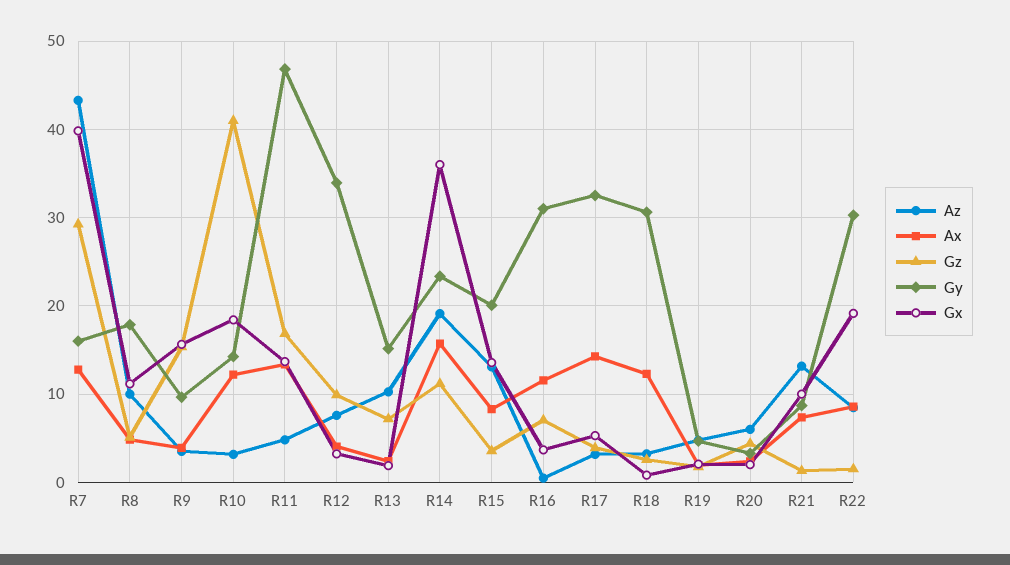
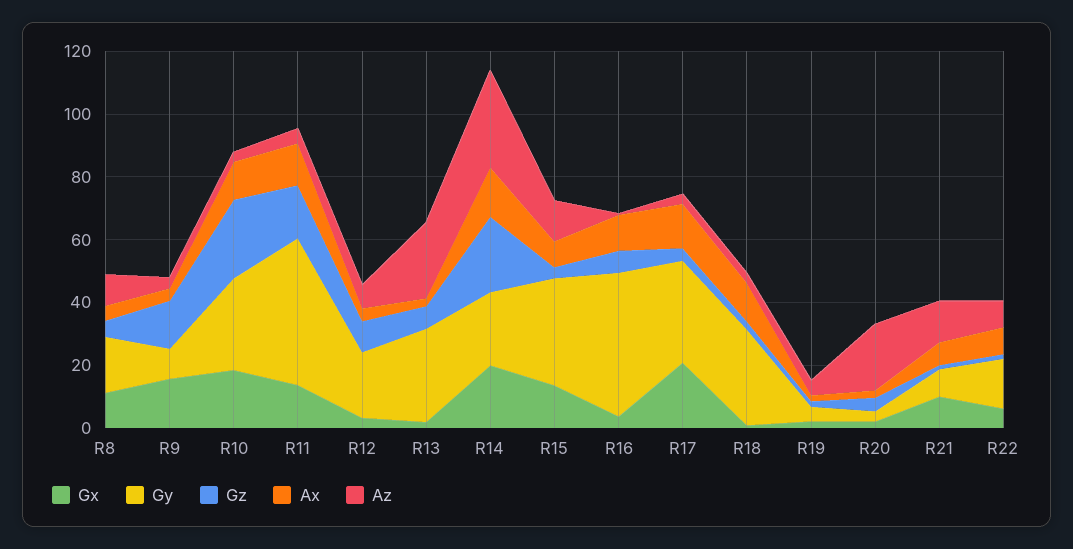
Az, R7: 43 -> none
Ax, R7: 13 -> none
Gz, R7: 29 -> none
Gy, R7: 16 -> none
Gx, R7: 40 -> none
Gz, R10: 41 -> 25
Gy, R10: 14 -> 30
Gy, R12: 34 -> 20
Az, R13: 10 -> 25
Gy, R13: 15 -> 30
Az, R14: 19 -> 30
Gz, R14: 11 -> 25
Gx, R14: 36 -> 20
Gy, R15: 20 -> 35
Gy, R16: 31 -> 45
Gx, R17: 5 -> 20
Az, R20: 6 -> 20
Gy, R22: 30 -> 15
Gx, R22: 19 -> 5

